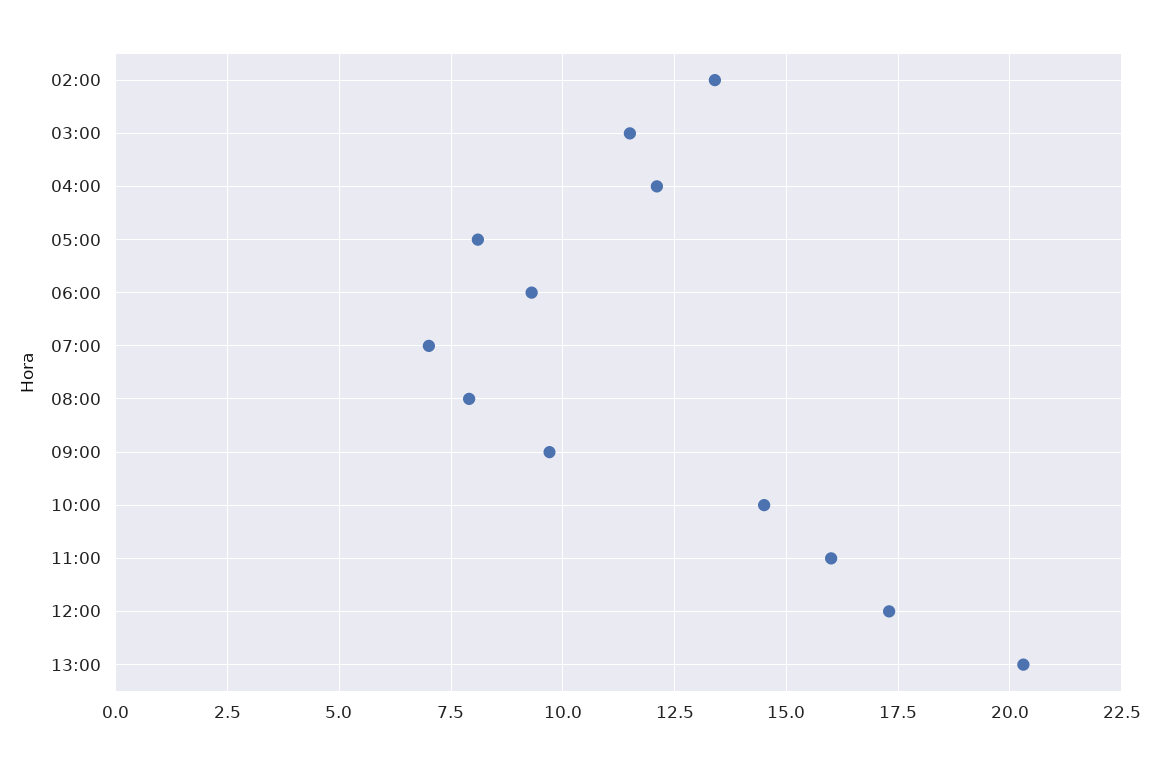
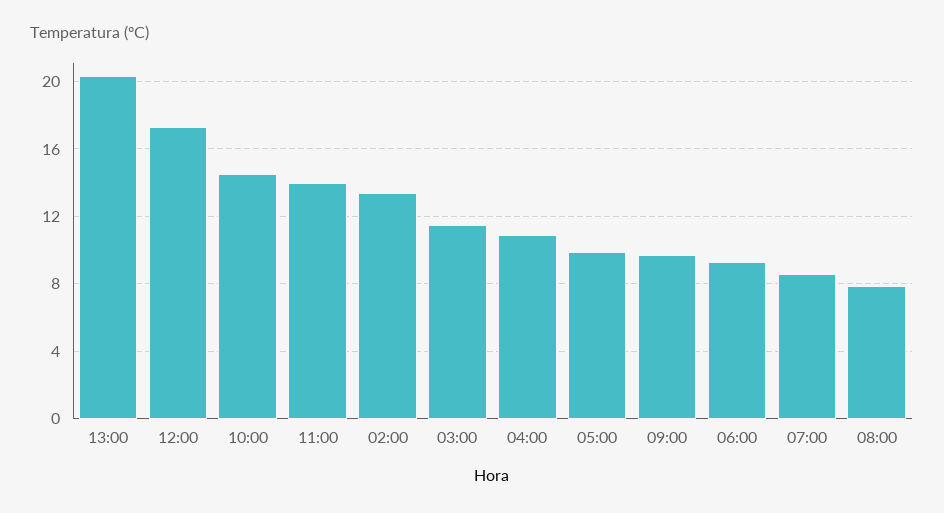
04:00: 12 -> 11
05:00: 8 -> 10
07:00: 7 -> 8.5
11:00: 16 -> 14

